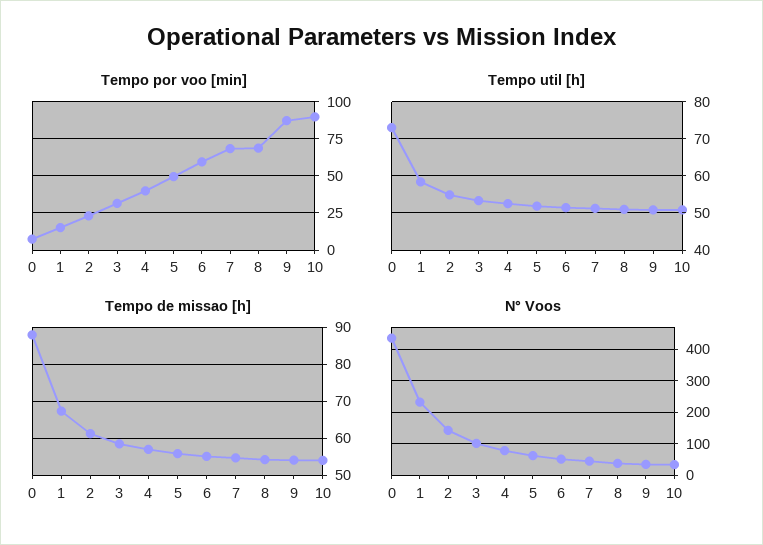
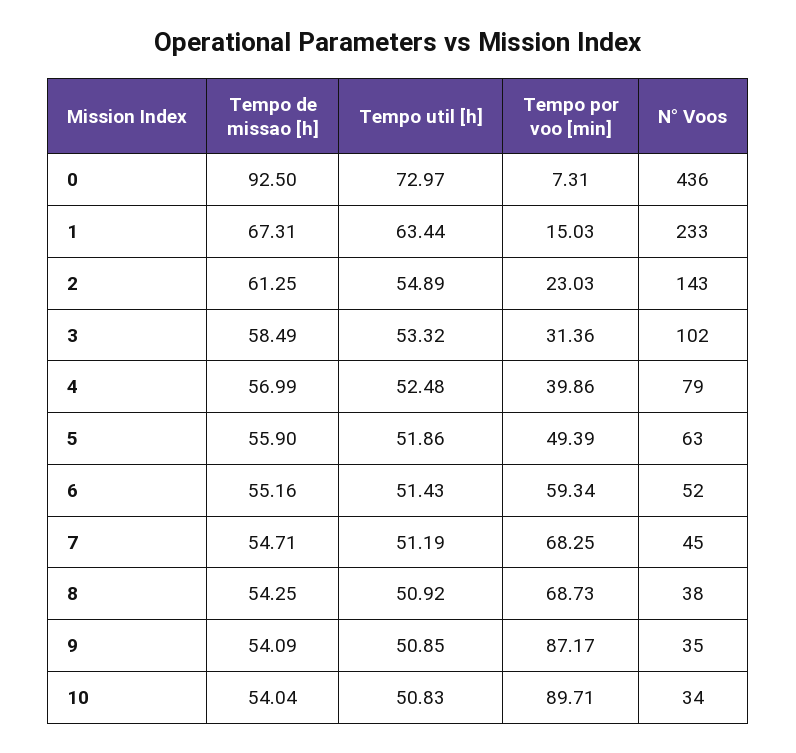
Tempo util [h], 1: 58 -> 63.44
Tempo de missao [h], 0: 88 -> 92.5

